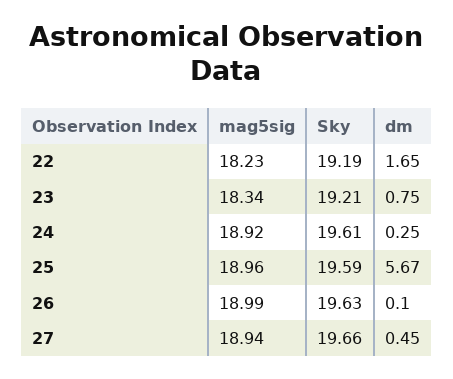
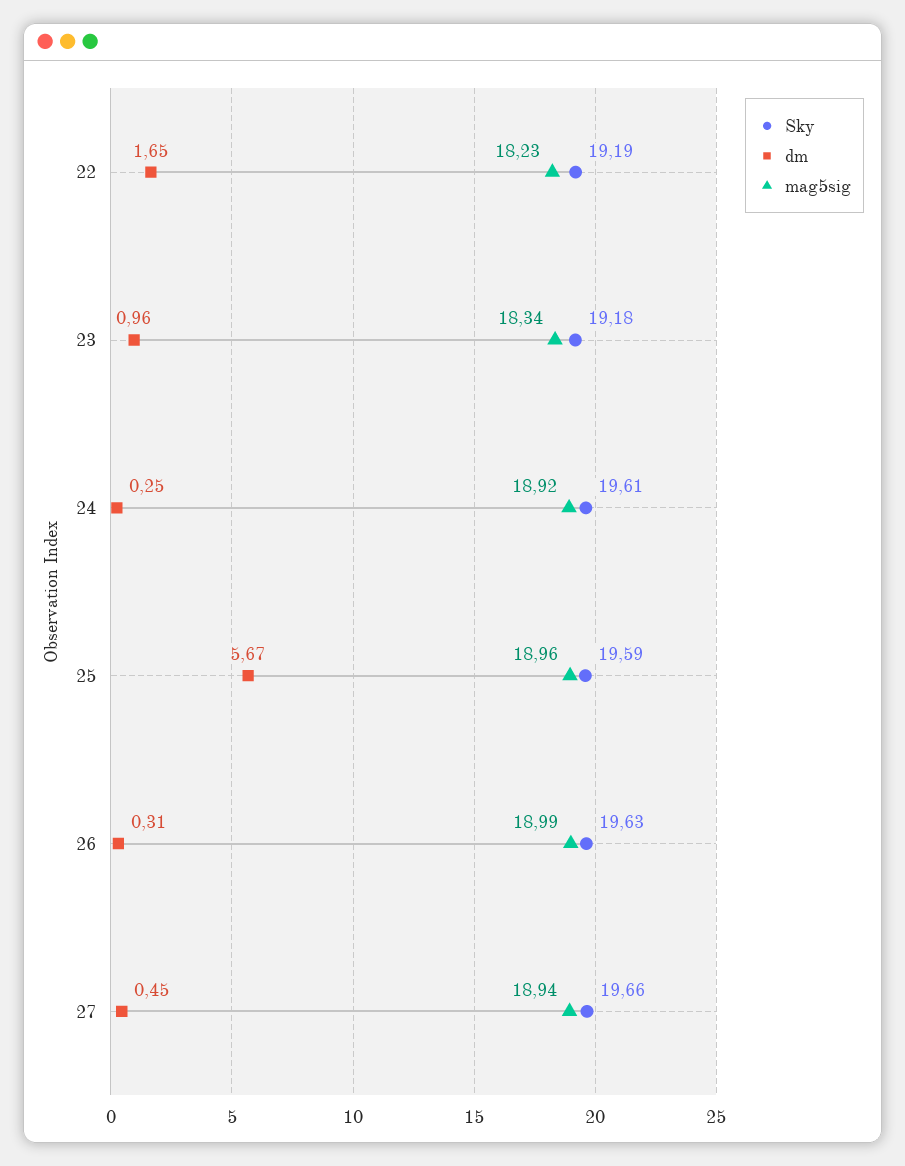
Sky, 23: 19.21 -> 19.18
dm, 23: 0.75 -> 0.96
dm, 26: 0.1 -> 0.31

